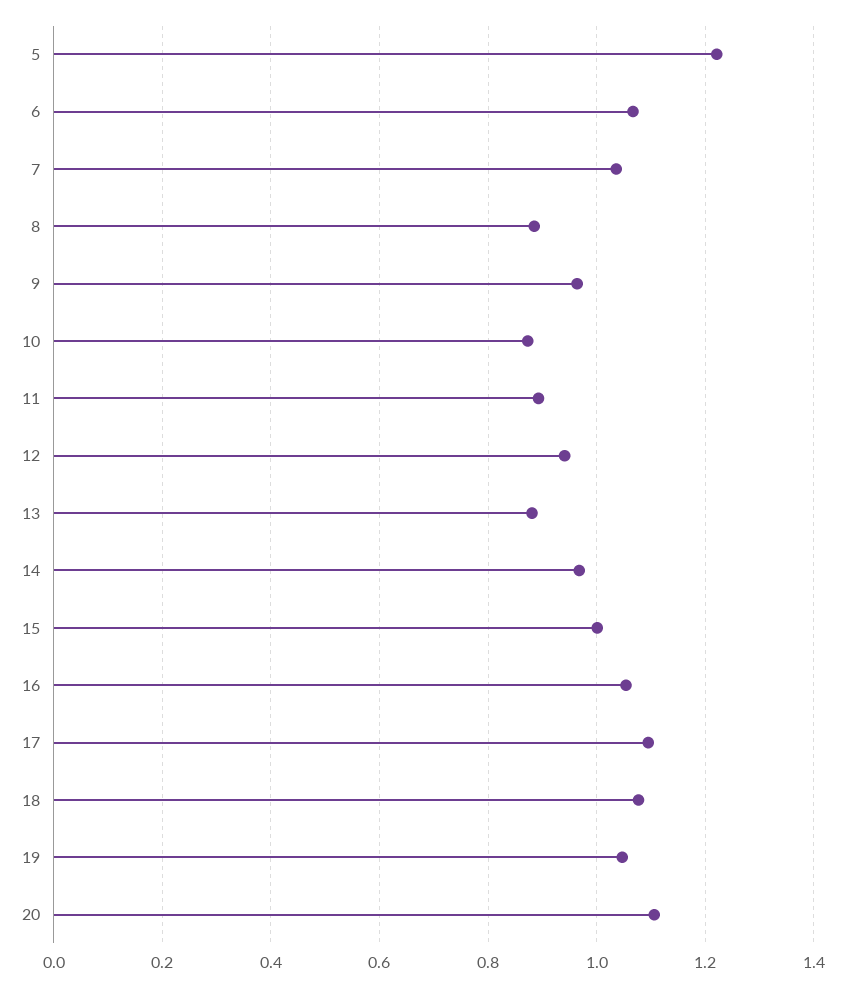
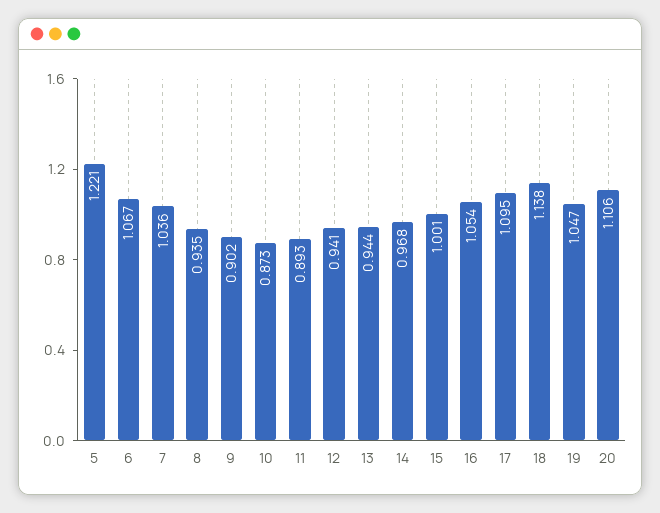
8: 0.88 -> 0.935
9: 0.96 -> 0.902
13: 0.88 -> 0.944
18: 1.08 -> 1.138

